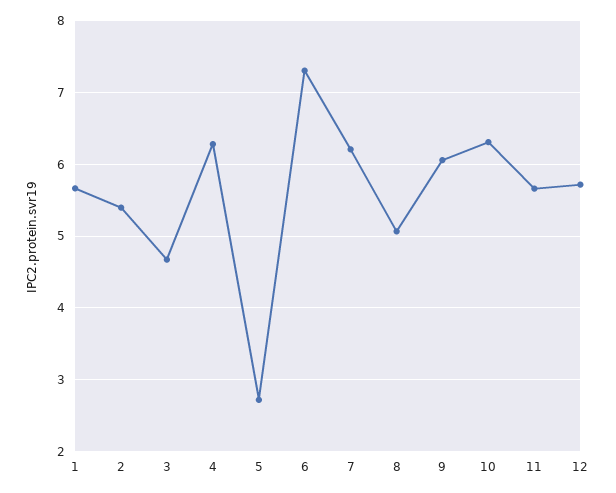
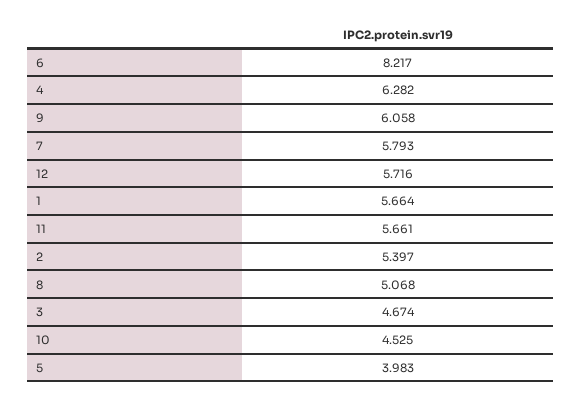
5: 2.7 -> 3.983
6: 7.3 -> 8.217
7: 6.2 -> 5.793
10: 6.3 -> 4.525

